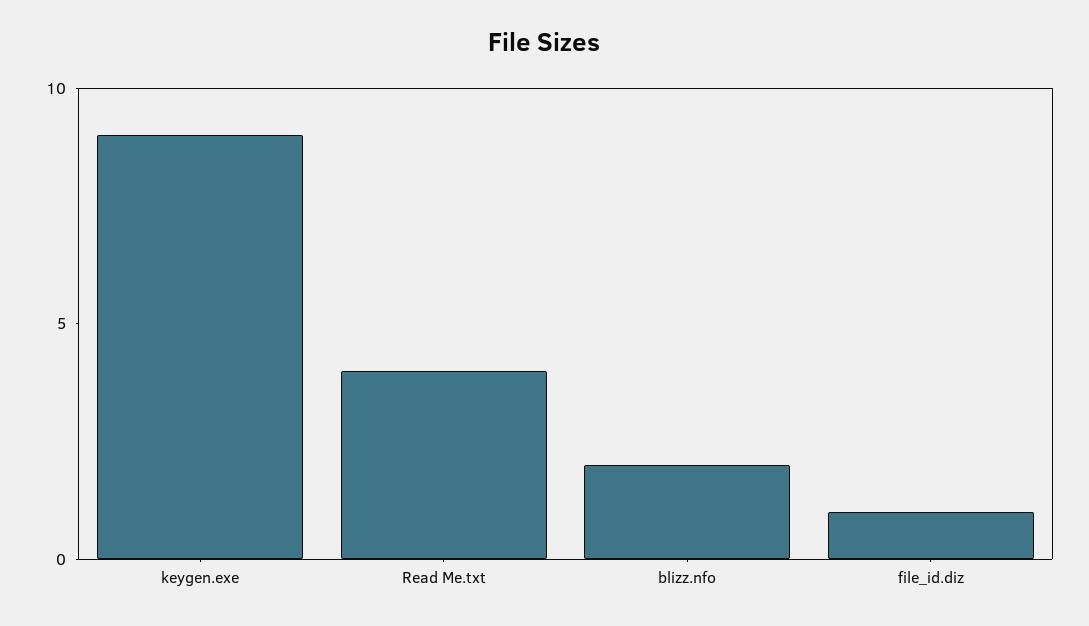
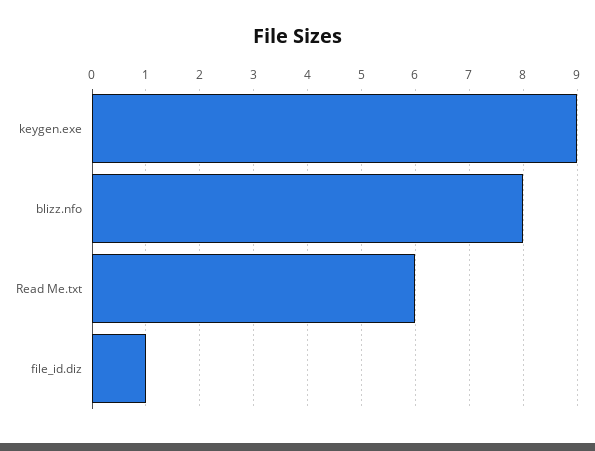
Read Me.txt: 4 -> 6
blizz.nfo: 2 -> 8

